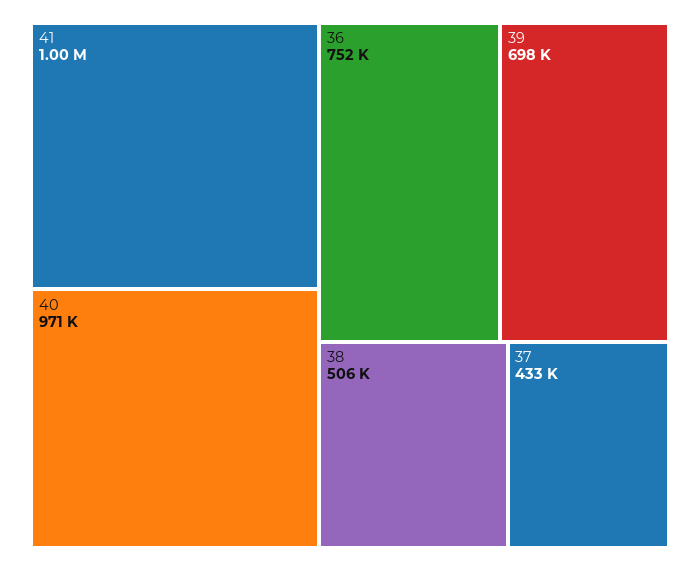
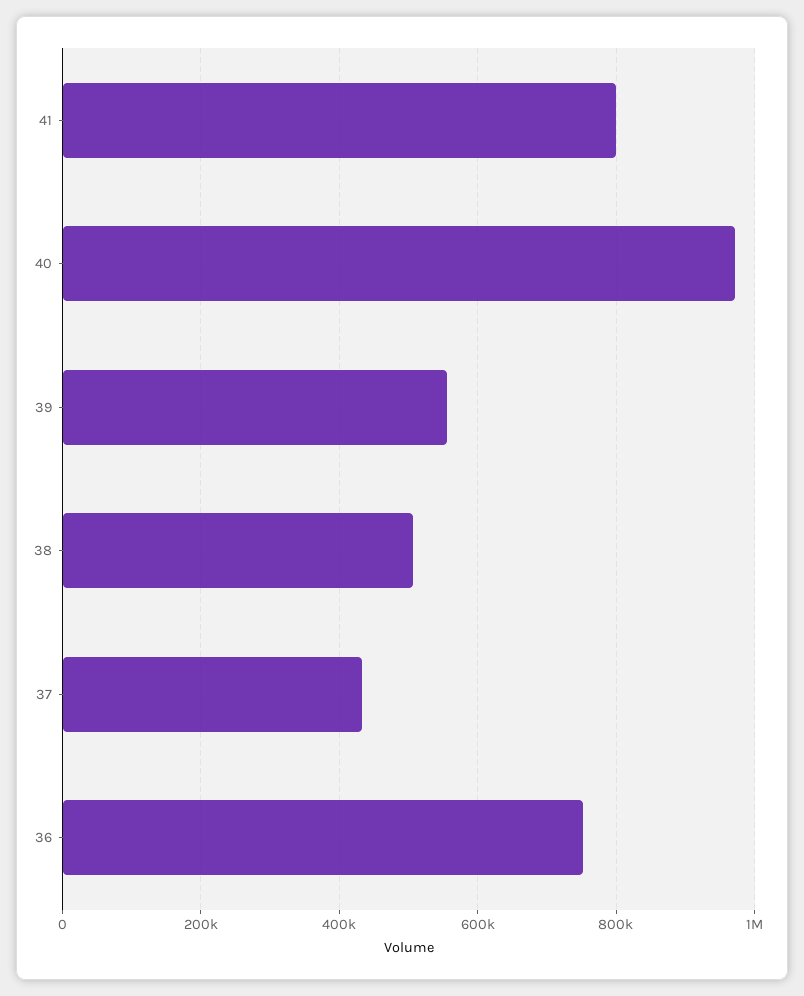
41: 1000000 -> 800000
39: 698000 -> 560000

